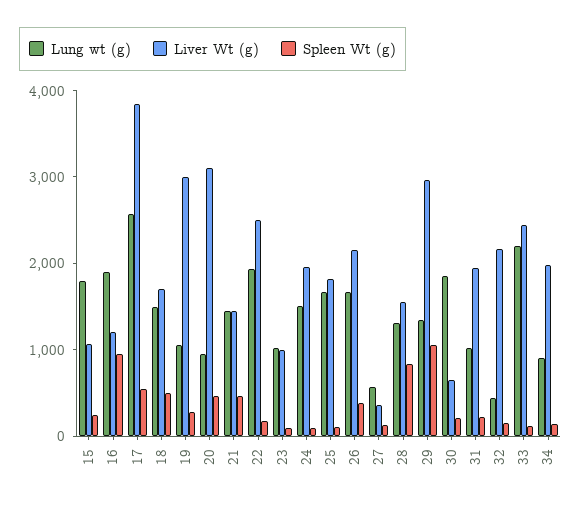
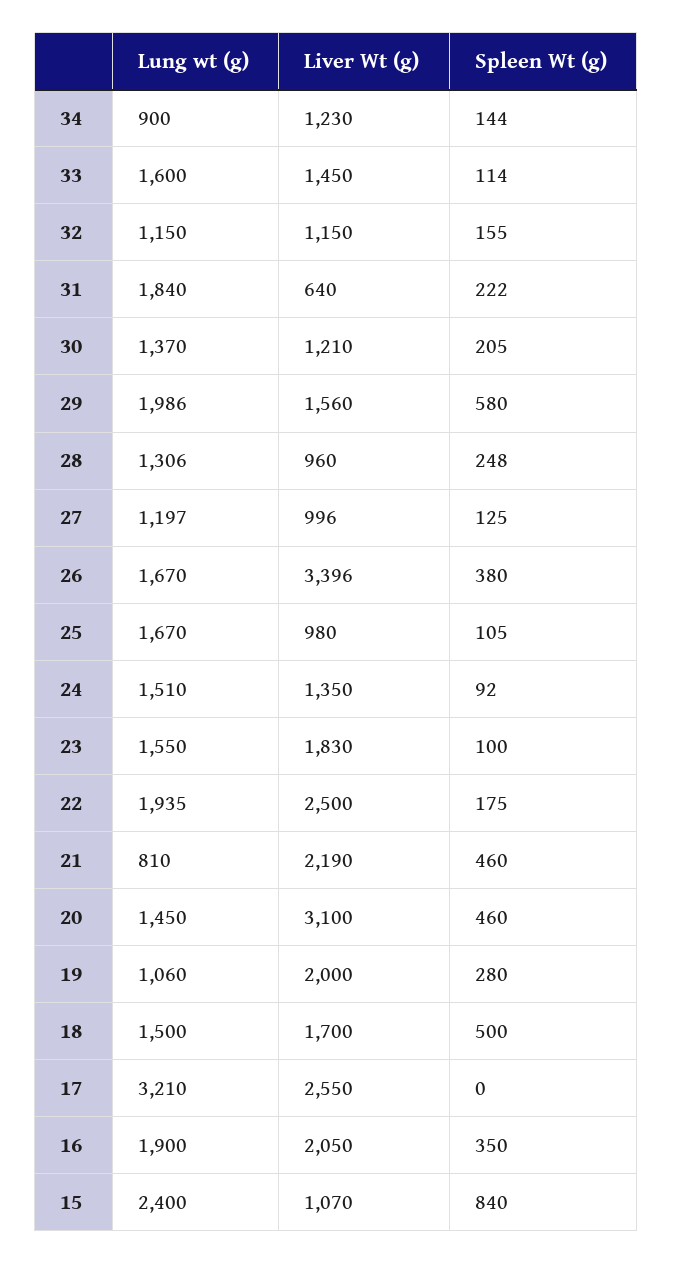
Lung wt (g), 15: 1800 -> 2400
Spleen Wt (g), 15: 200 -> 840
Liver Wt (g), 16: 1200 -> 2050
Spleen Wt (g), 16: 1000 -> 350
Lung wt (g), 17: 2600 -> 3210
Liver Wt (g), 17: 3800 -> 2550
Spleen Wt (g), 17: 600 -> 0
Liver Wt (g), 19: 3000 -> 2000
Lung wt (g), 20: 1000 -> 1450
Lung wt (g), 21: 1400 -> 810
Liver Wt (g), 21: 1400 -> 2190
Lung wt (g), 23: 1000 -> 1550
Liver Wt (g), 23: 1000 -> 1830
Liver Wt (g), 24: 2000 -> 1350
Liver Wt (g), 25: 1800 -> 980
Liver Wt (g), 26: 2200 -> 3396
Lung wt (g), 27: 600 -> 1197
Liver Wt (g), 27: 400 -> 996
Liver Wt (g), 28: 1600 -> 960
Spleen Wt (g), 28: 800 -> 248
Lung wt (g), 29: 1400 -> 1986
Liver Wt (g), 29: 3000 -> 1560
Spleen Wt (g), 29: 1000 -> 580
Lung wt (g), 30: 1800 -> 1370
Liver Wt (g), 30: 600 -> 1210
Lung wt (g), 31: 1000 -> 1840
Liver Wt (g), 31: 2000 -> 640
Lung wt (g), 32: 400 -> 1150
Liver Wt (g), 32: 2200 -> 1150
Lung wt (g), 33: 2200 -> 1600
Liver Wt (g), 33: 2400 -> 1450
Liver Wt (g), 34: 2000 -> 1230

